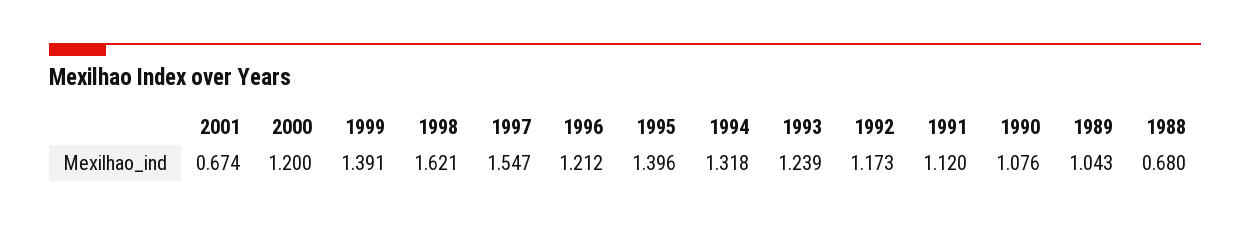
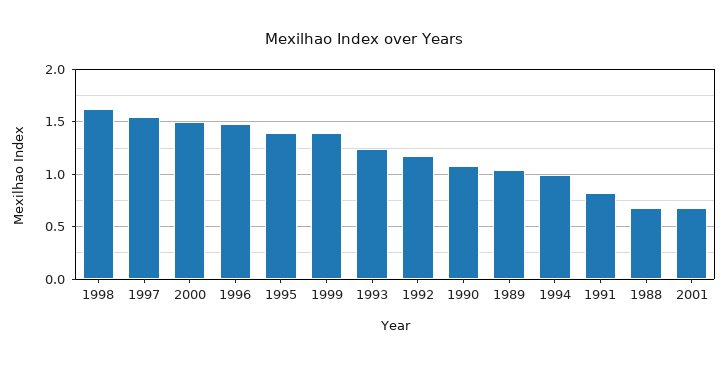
2000: 1.2 -> 1.5
1996: 1.212 -> 1.5
1994: 1.318 -> 1
1991: 1.12 -> 0.8

